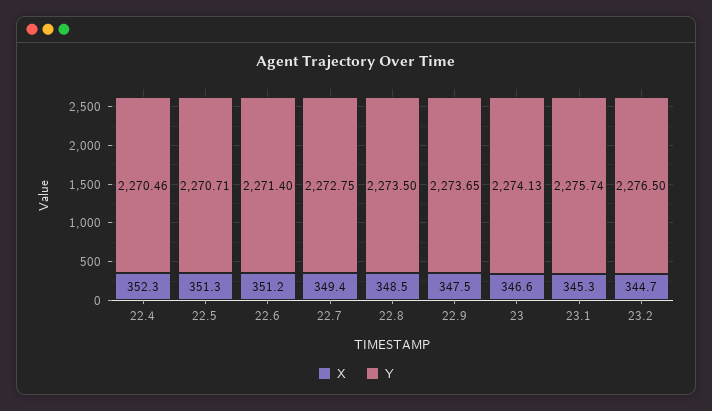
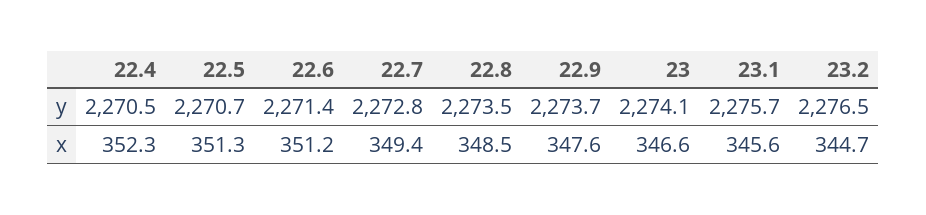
X, 22.9: 347.5 -> 347.6
X, 23.1: 345.3 -> 345.6

